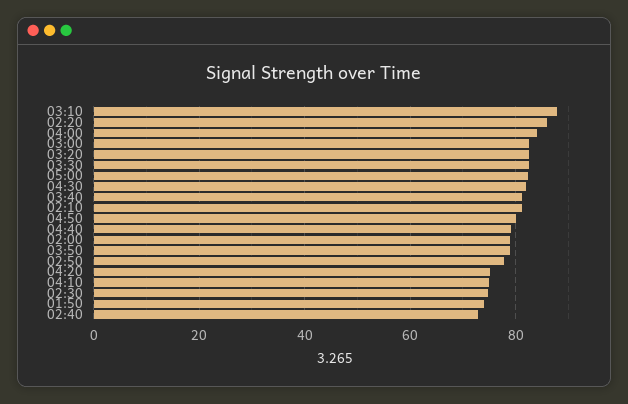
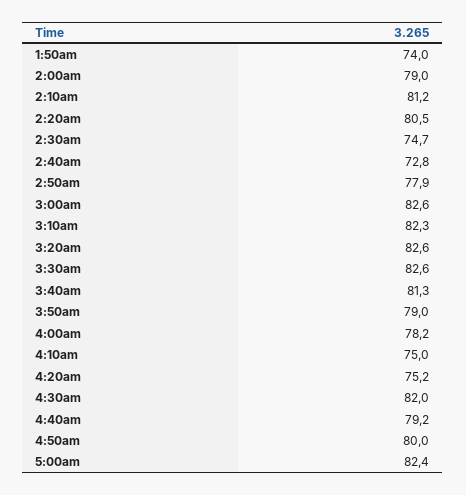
03:10: 88 -> 82.3
02:20: 86 -> 80.5
04:00: 84 -> 78.2

